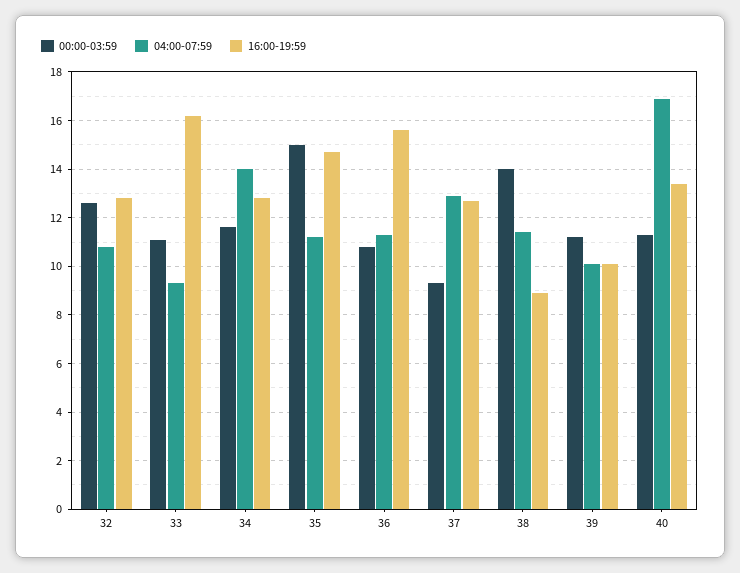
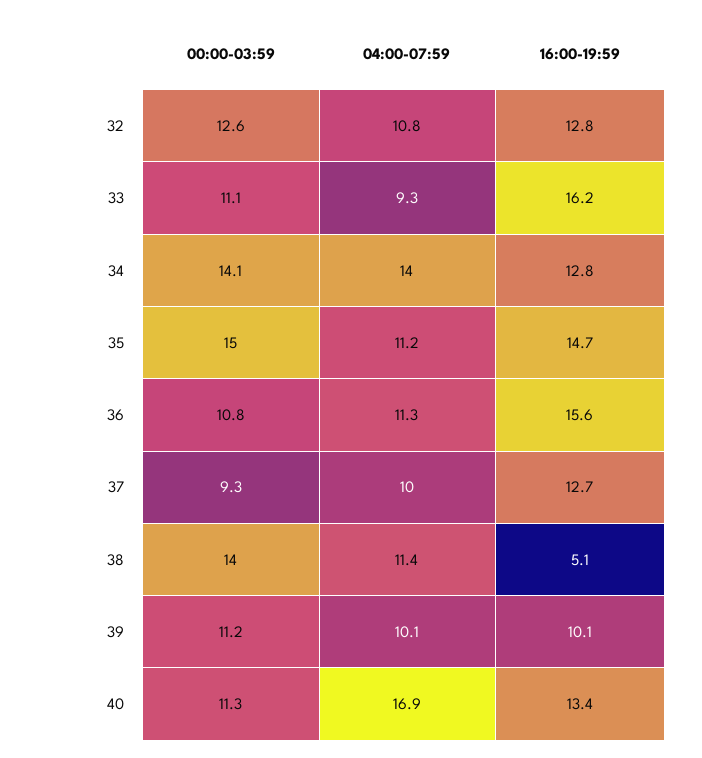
00:00-03:59, 34: 11.5 -> 14.1
04:00-07:59, 37: 13 -> 10
16:00-19:59, 38: 9 -> 5.1

